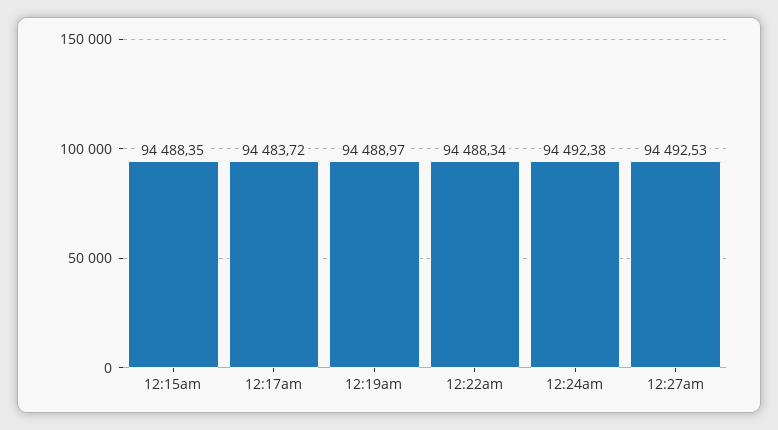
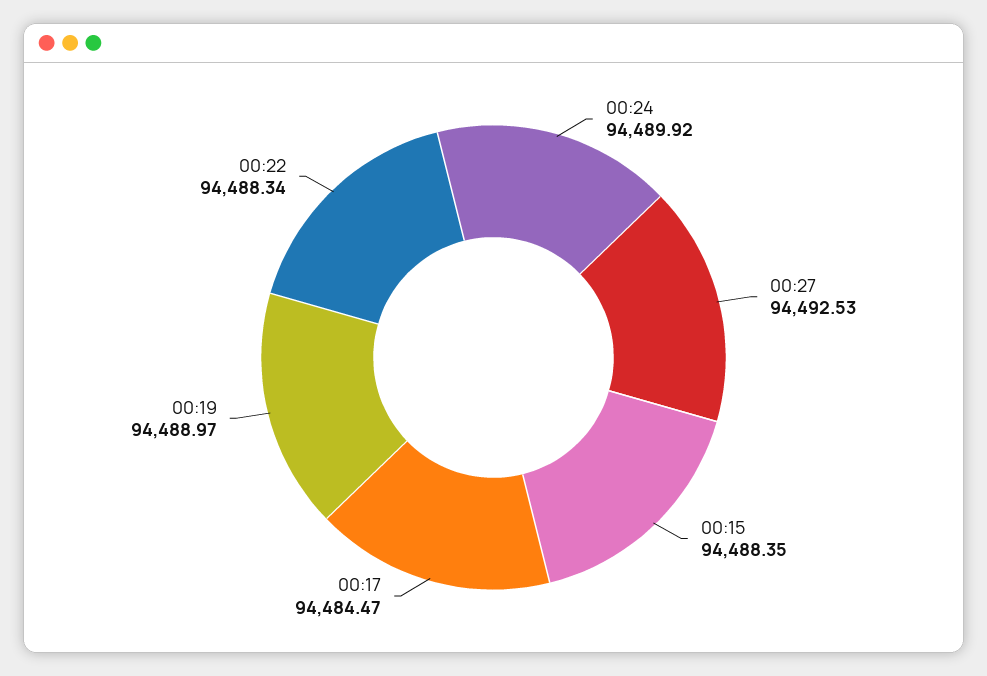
12:17am: 94483.72 -> 94484.47
12:24am: 94492.38 -> 94489.92

